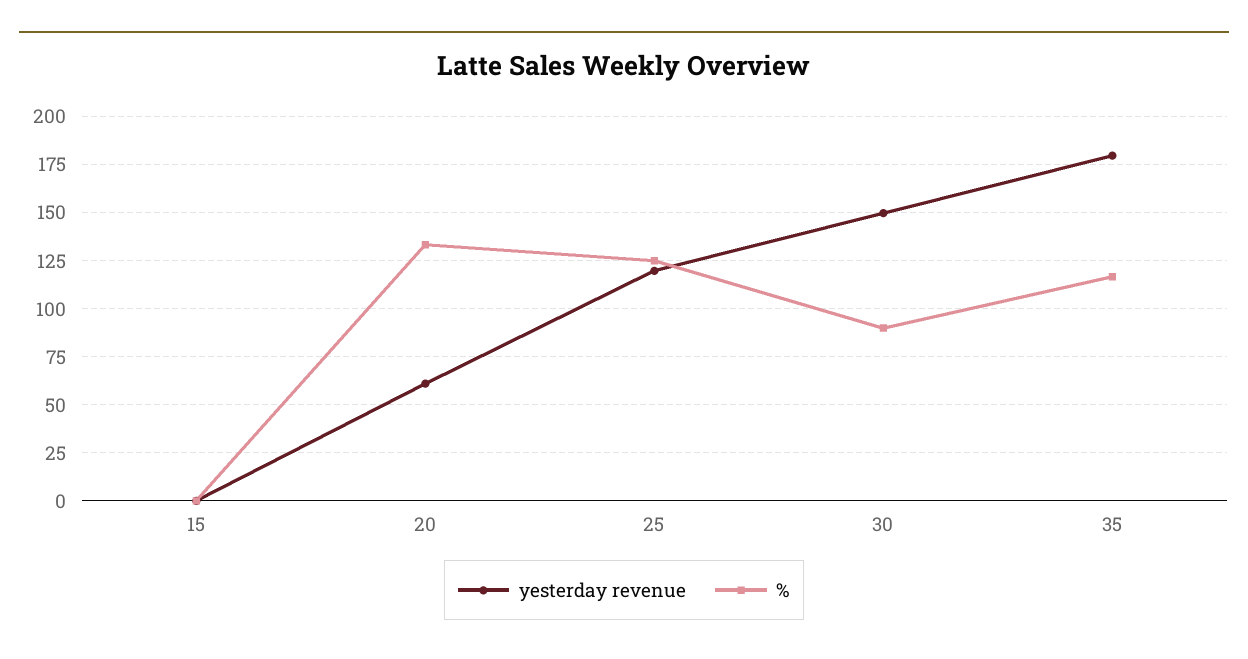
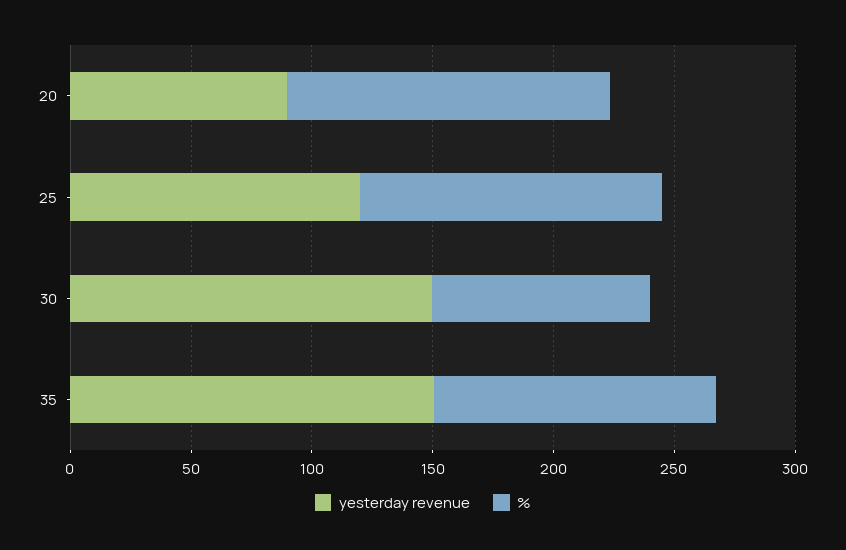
yesterday revenue, 15: 0 -> none
%, 15: 0 -> none
yesterday revenue, 20: 60 -> 90
yesterday revenue, 35: 180 -> 150

